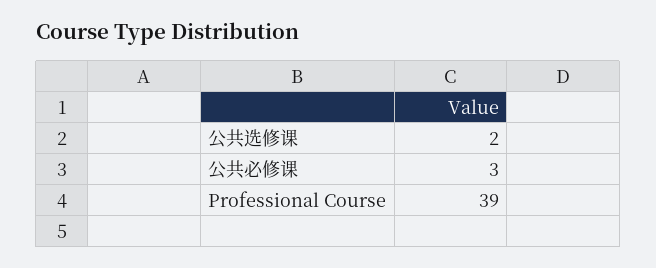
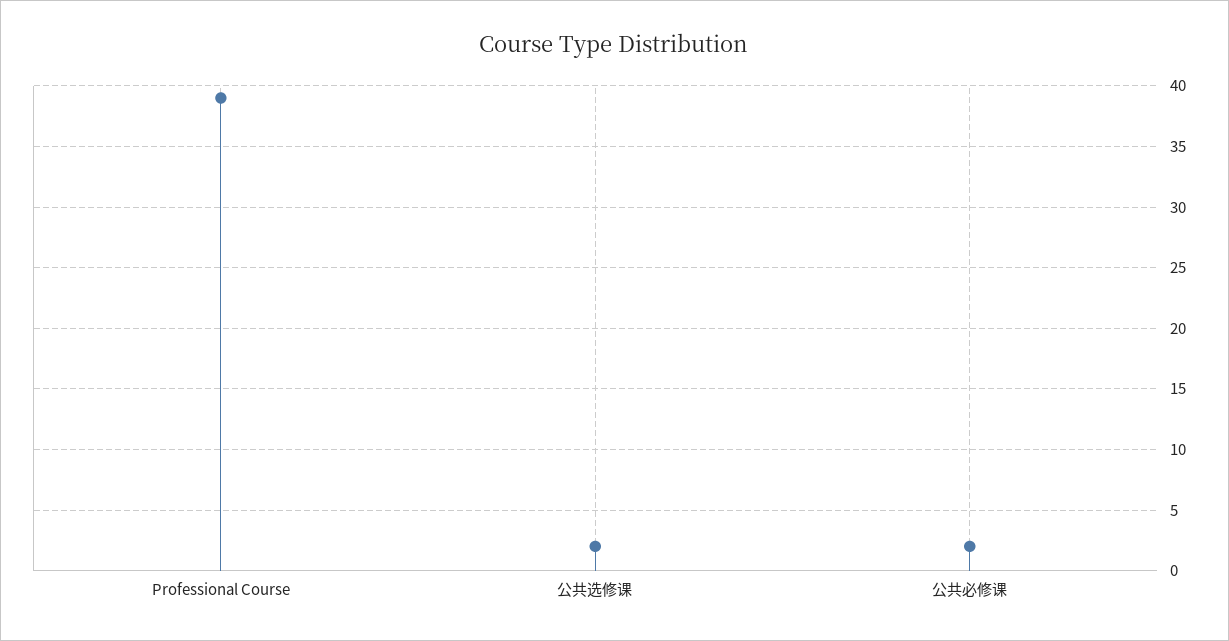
公共必修课: 3 -> 2

